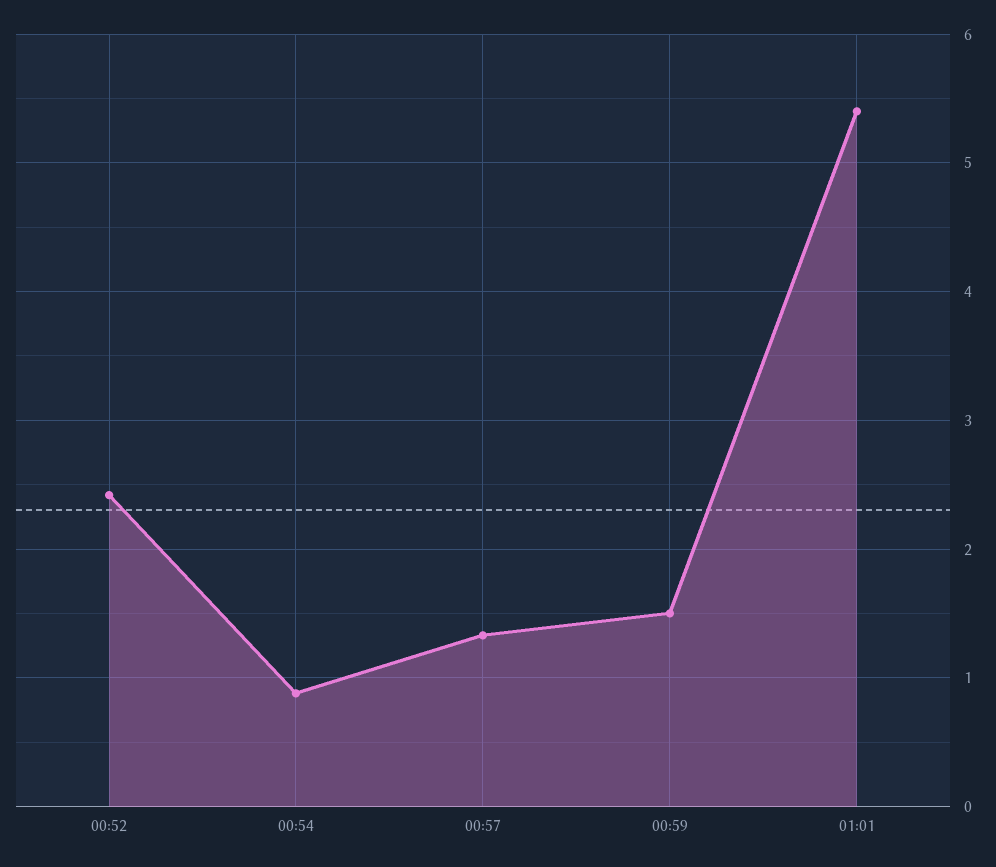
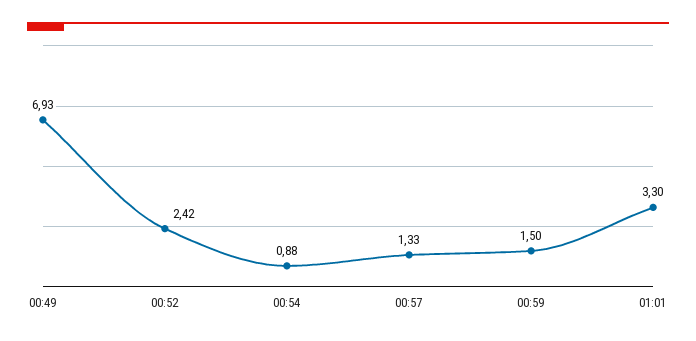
01:01: 5.4 -> 3.3
00:49: none -> 6.93

